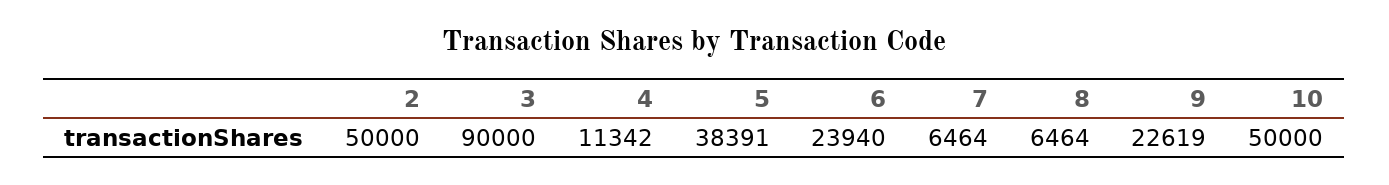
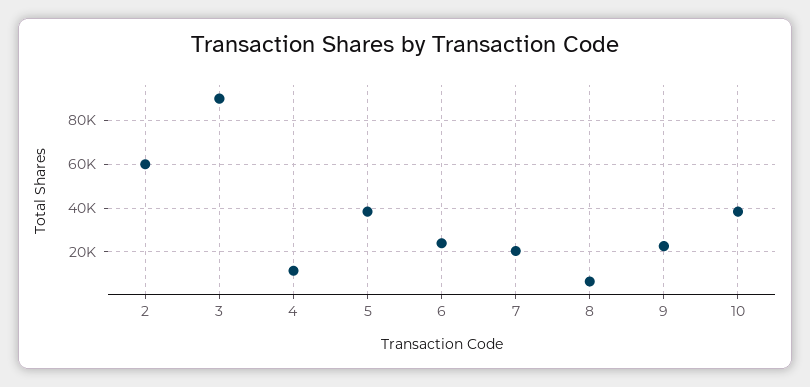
2: 50000 -> 60000
7: 6464 -> 20000
10: 50000 -> 40000

